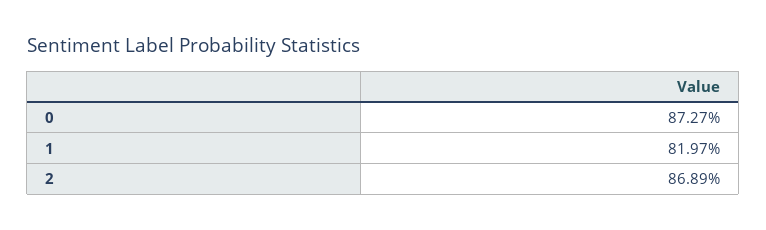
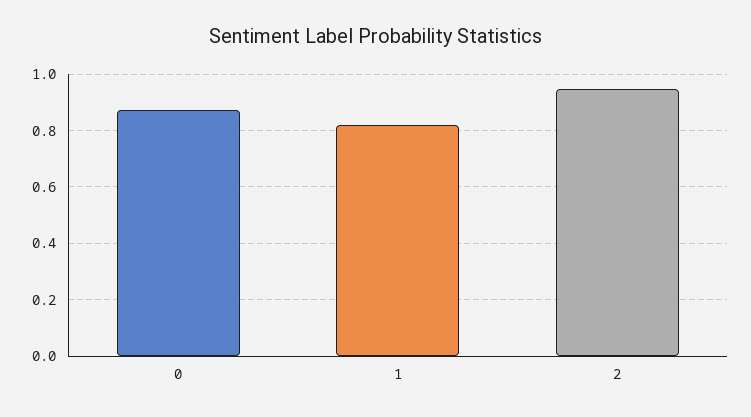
2: 0.8689 -> 0.95

